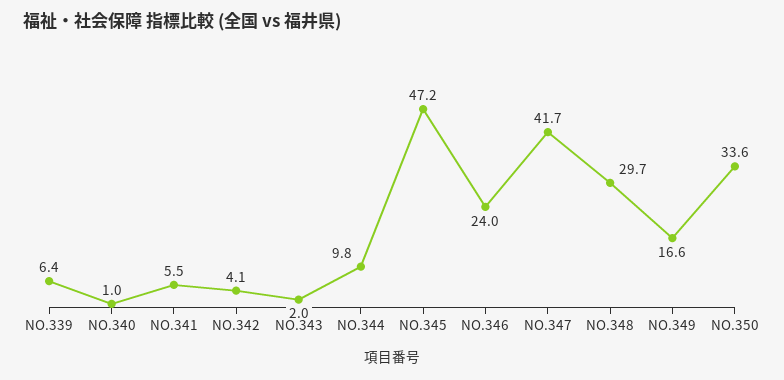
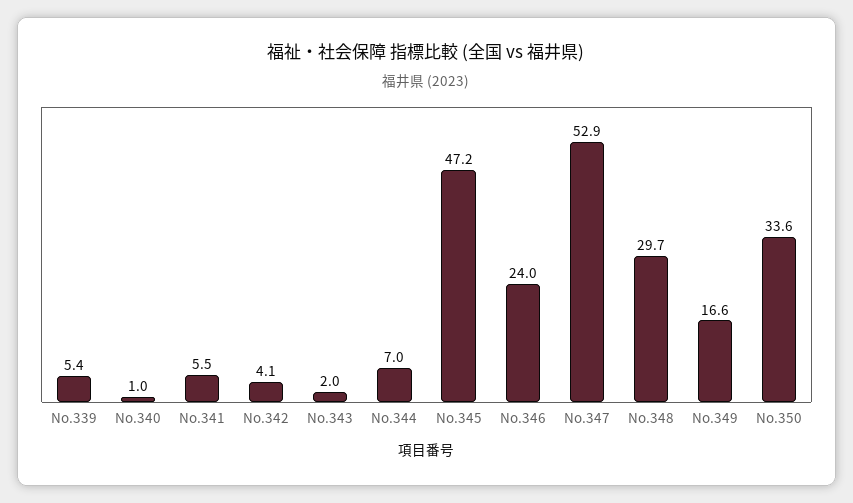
NO.339: 6.4 -> 5.4
NO.344: 9.8 -> 7
NO.347: 41.7 -> 52.9

